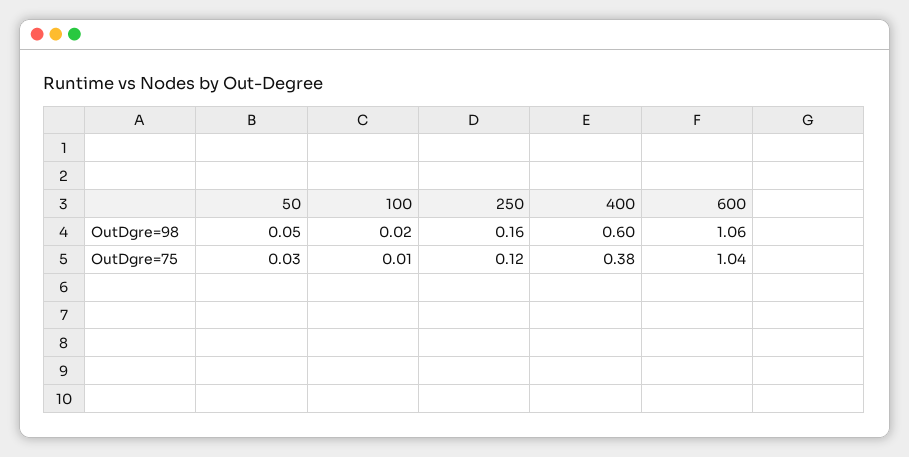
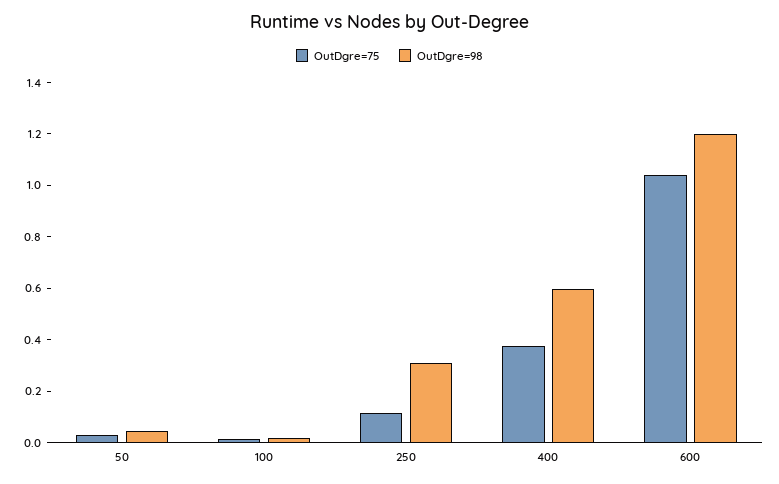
OutDgre=98, 250: 0.16 -> 0.3
OutDgre=98, 600: 1.06 -> 1.2

